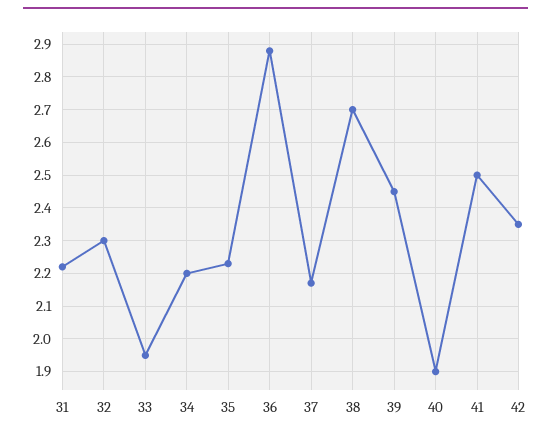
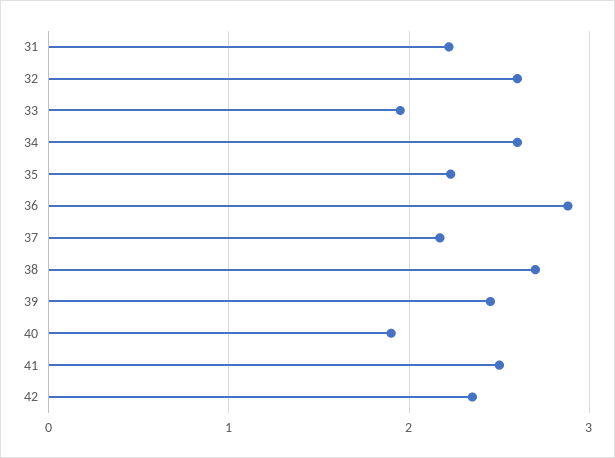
32: 2.3 -> 2.6
34: 2.2 -> 2.6

